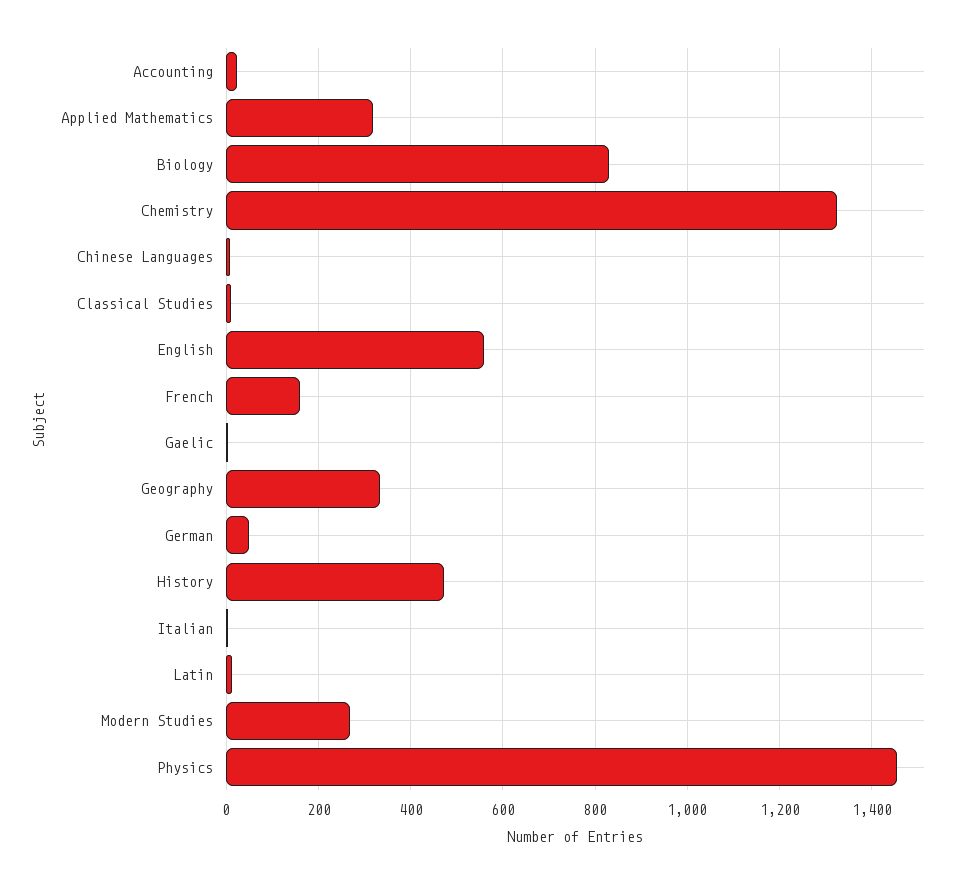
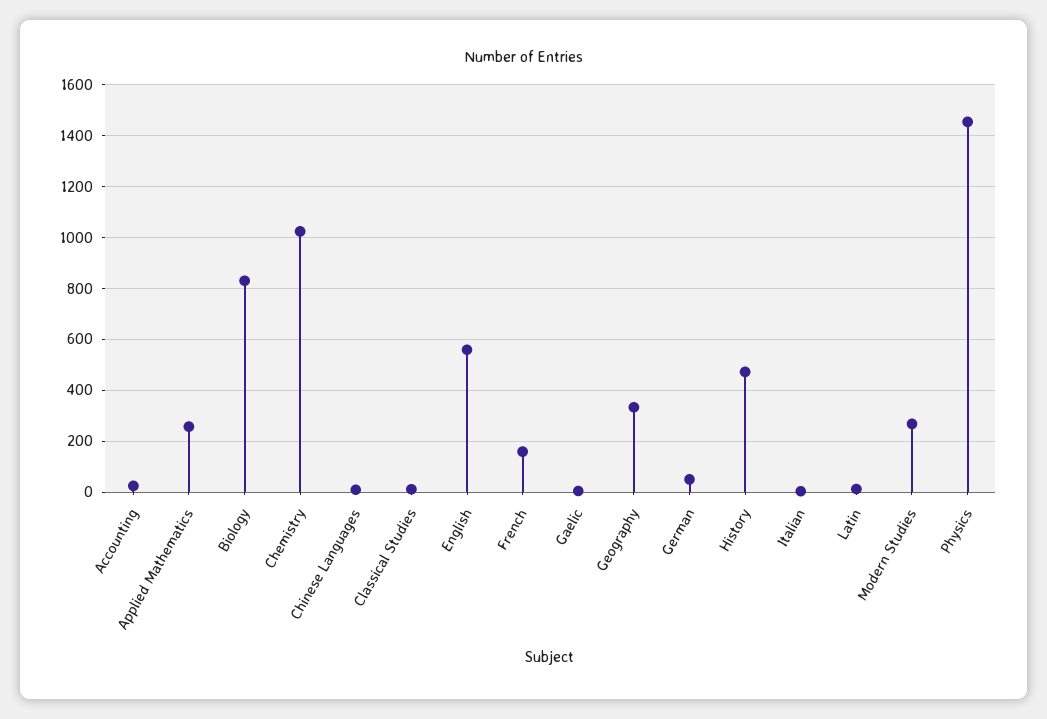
Applied Mathematics: 320 -> 250
Chemistry: 1320 -> 1025

